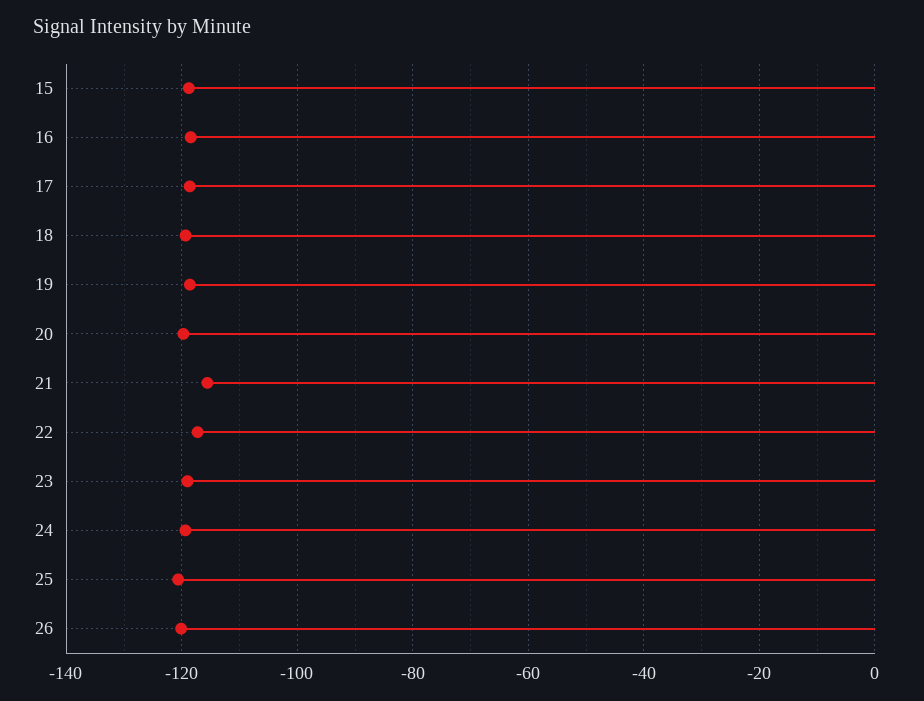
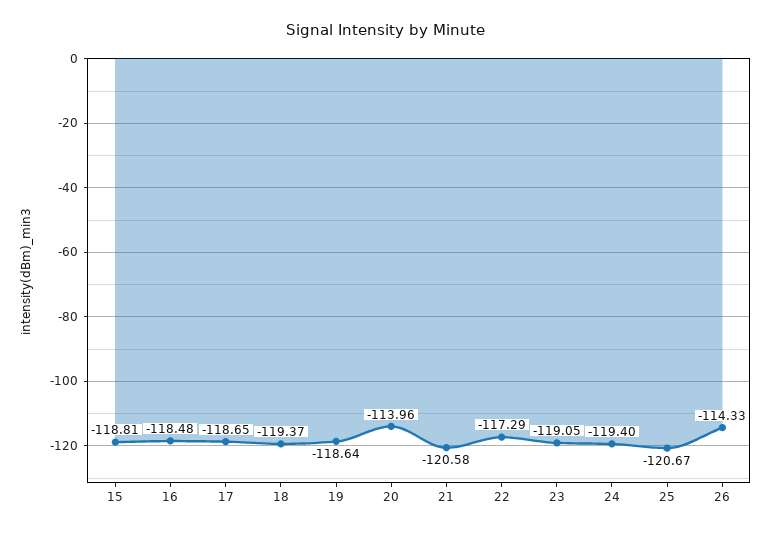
20: -120 -> -113.96
21: -116 -> -120.58
26: -120 -> -114.33

